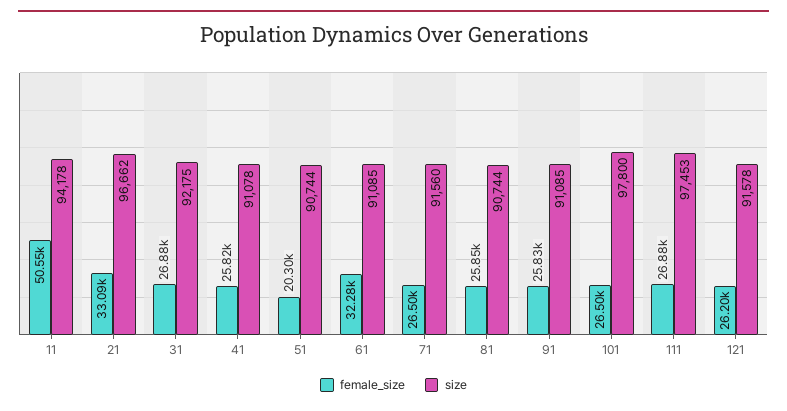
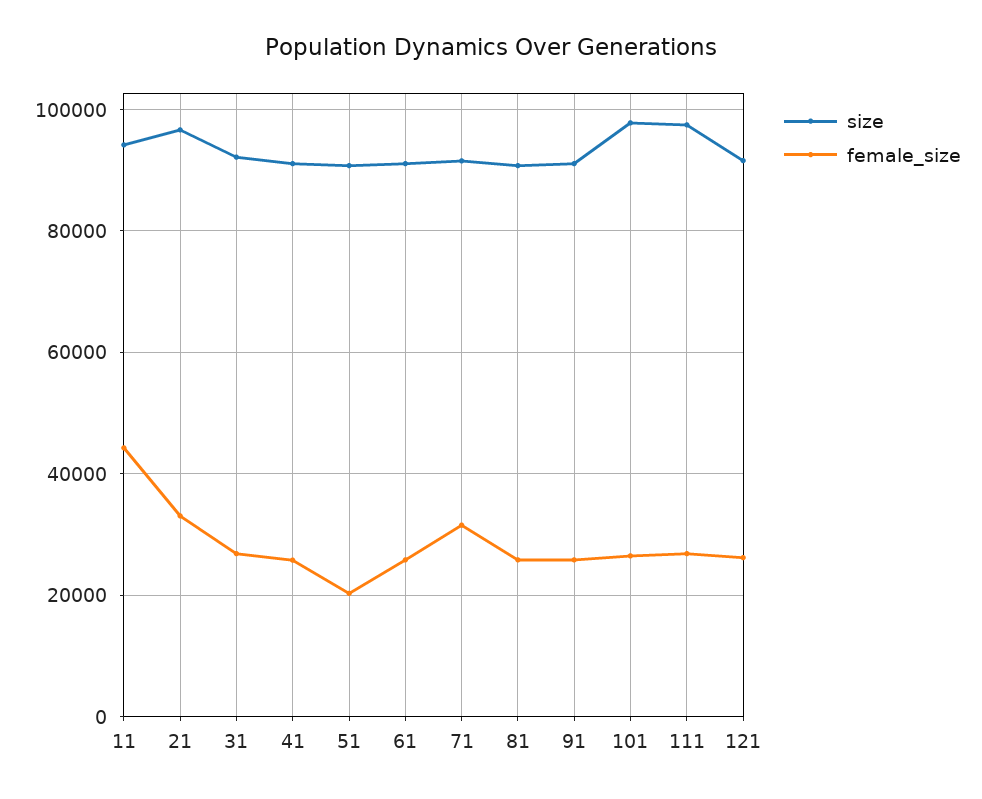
female_size, 11: 50550 -> 44000
female_size, 61: 32280 -> 26000
female_size, 71: 26500 -> 32000

